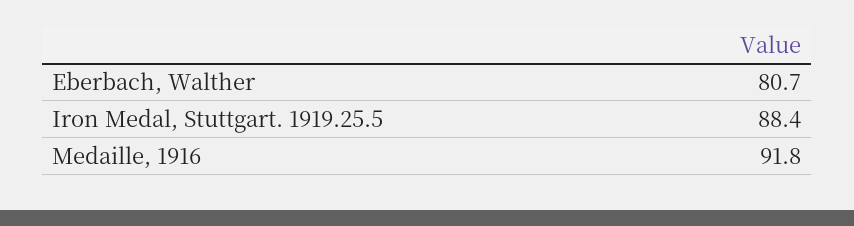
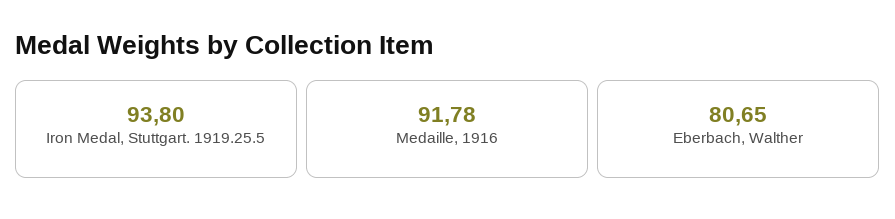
Iron Medal, Stuttgart. 1919.25.5: 88.4 -> 93.8

